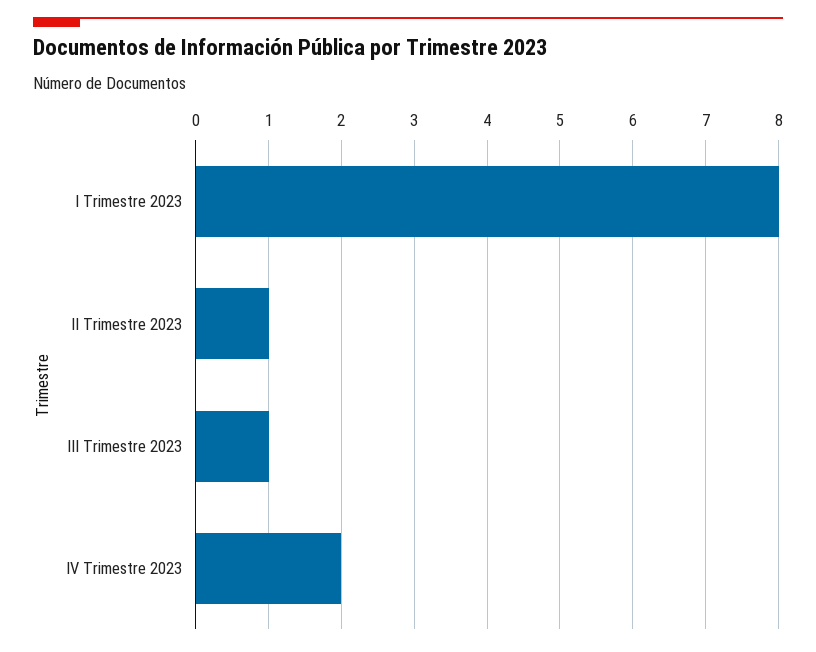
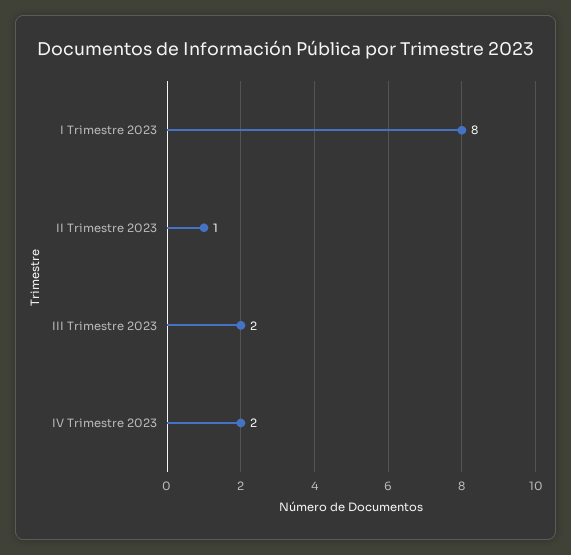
III Trimestre 2023: 1 -> 2

